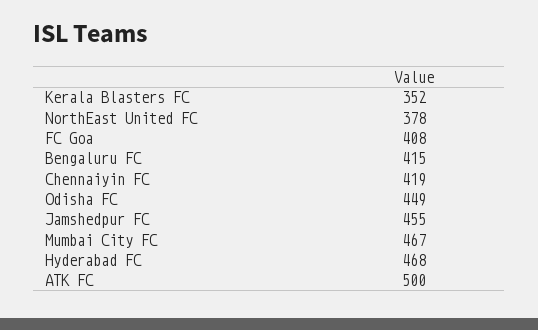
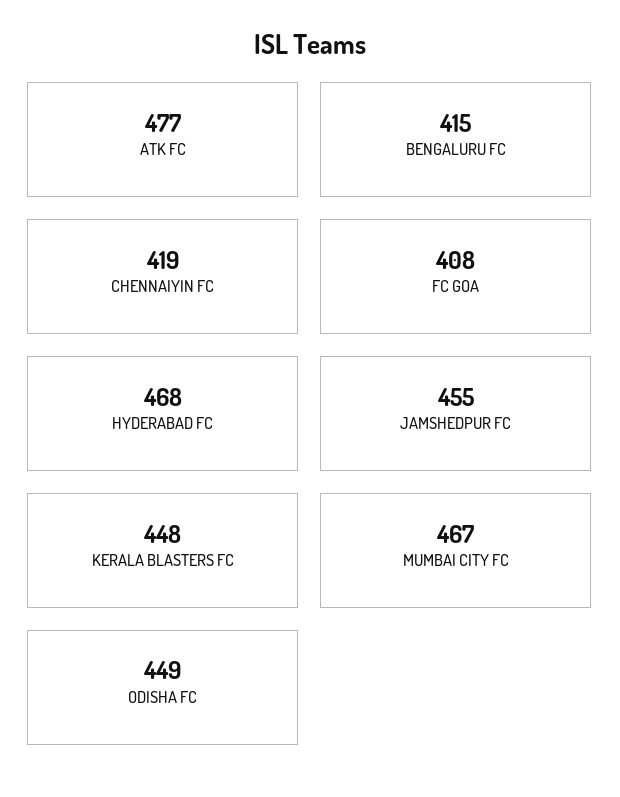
Kerala Blasters FC: 352 -> 448
NorthEast United FC: 378 -> none
ATK FC: 500 -> 477

